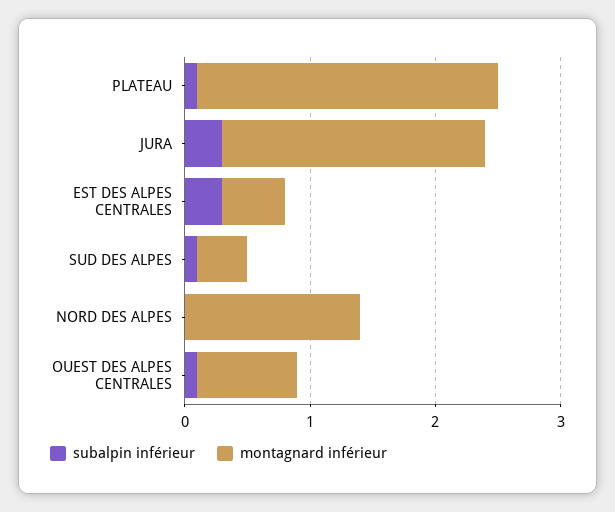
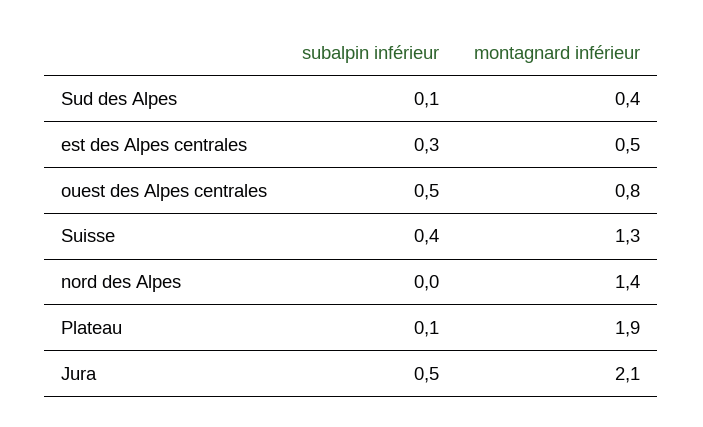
montagnard inférieur, PLATEAU: 2.4 -> 1.9
subalpin inférieur, JURA: 0.3 -> 0.5
subalpin inférieur, OUEST DES ALPES CENTRALES: 0.1 -> 0.5
subalpin inférieur, Suisse: none -> 0.4
montagnard inférieur, Suisse: none -> 1.3

